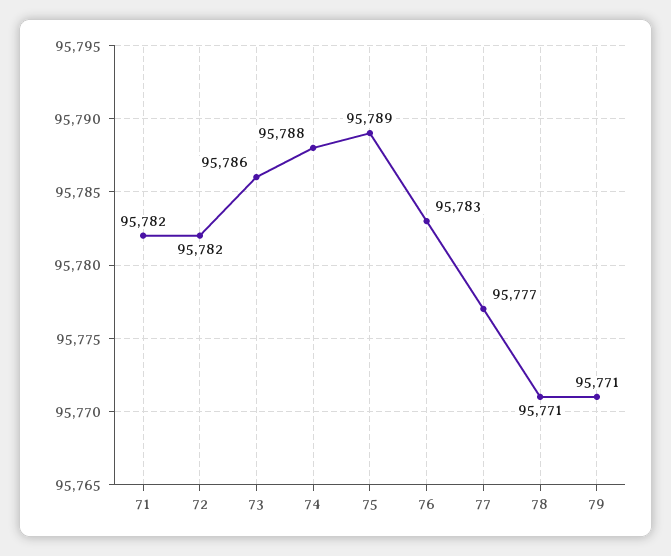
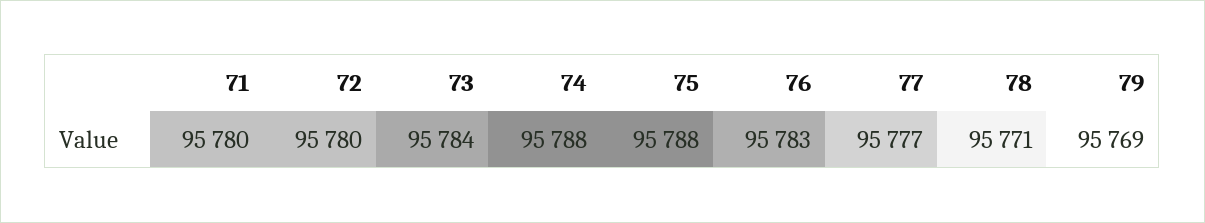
71: 95782 -> 95780
72: 95782 -> 95780
73: 95786 -> 95784
75: 95789 -> 95788
79: 95771 -> 95769

